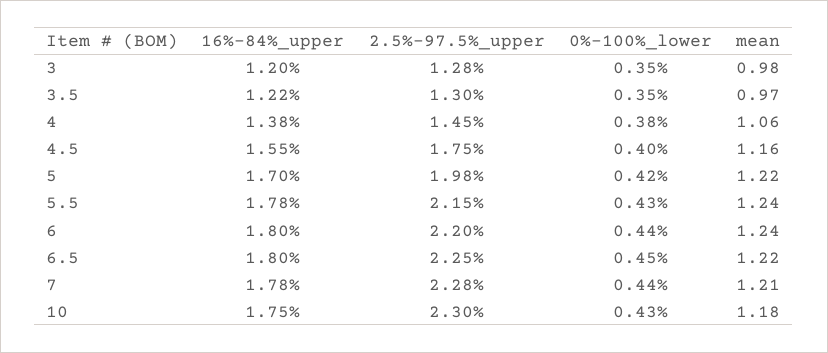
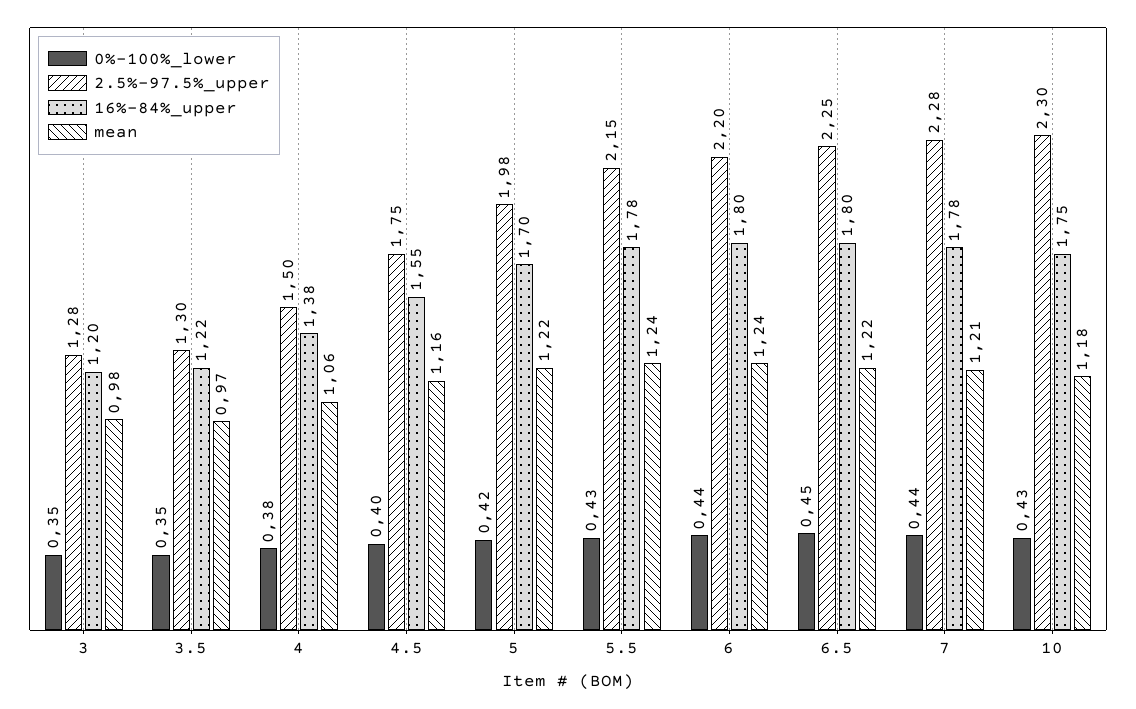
2.5%-97.5%_upper, 4: 1.45 -> 1.5

